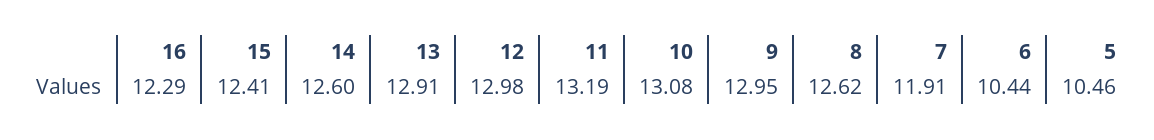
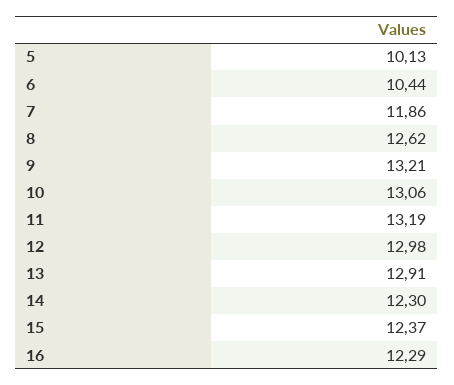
15: 12.41 -> 12.37
14: 12.6 -> 12.3
10: 13.08 -> 13.06
9: 12.95 -> 13.21
7: 11.91 -> 11.86
5: 10.46 -> 10.13

